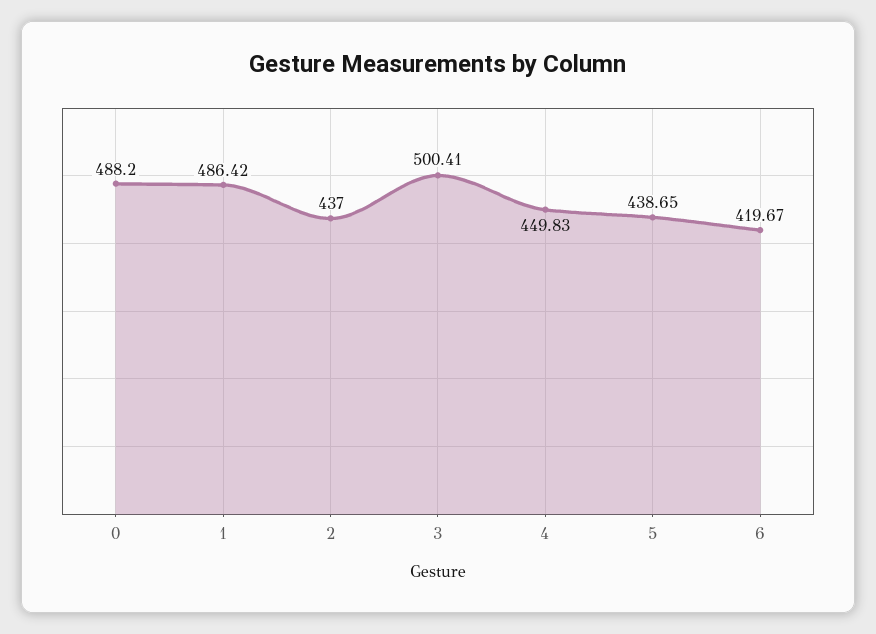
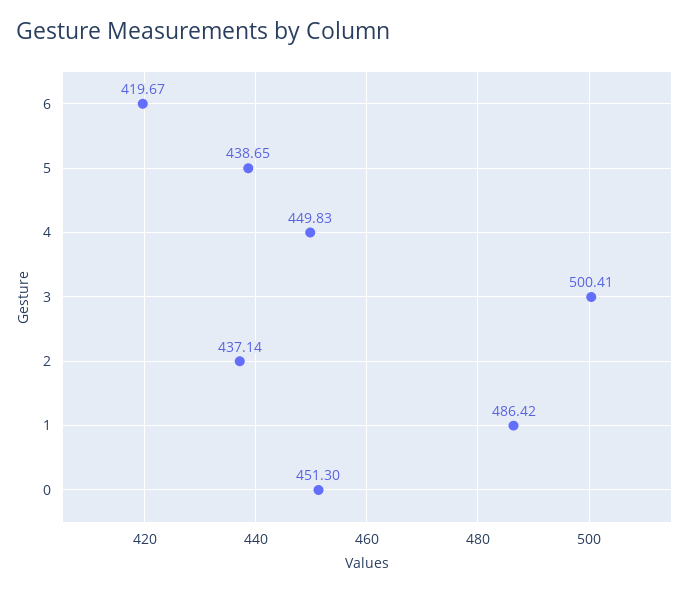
0: 488.2 -> 451.3
2: 437 -> 437.14

